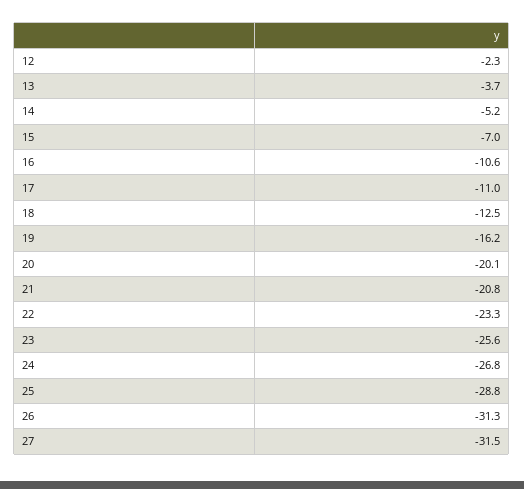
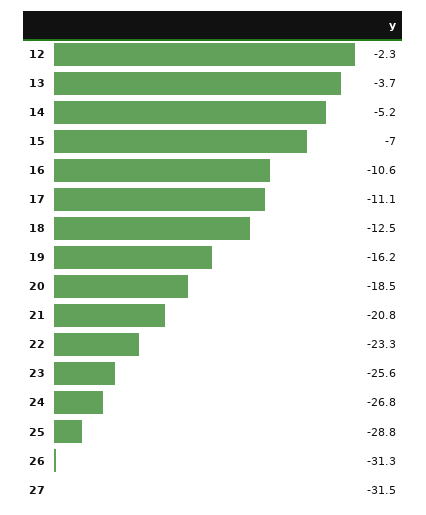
17: -11 -> -11.1
20: -20.1 -> -18.5

